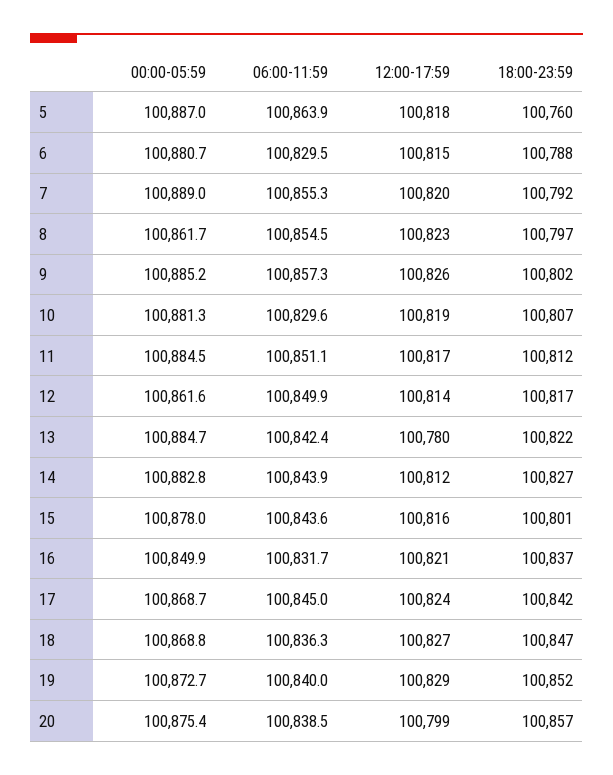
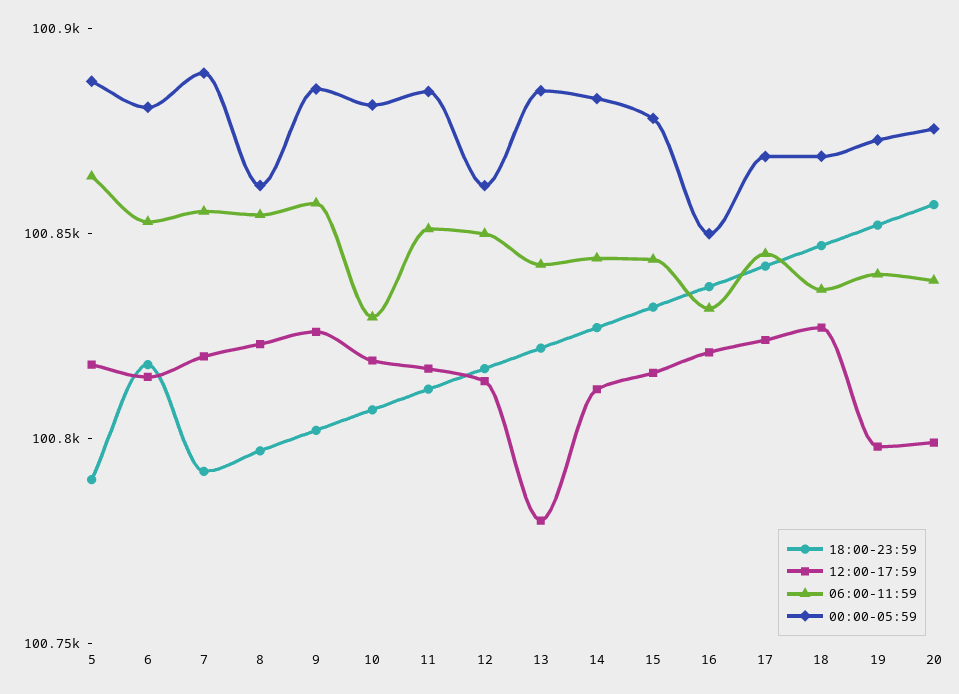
18:00-23:59, 5: 100760 -> 100790
06:00-11:59, 6: 100829.5 -> 100850
18:00-23:59, 6: 100788 -> 100820
18:00-23:59, 15: 100801 -> 100830
12:00-17:59, 19: 100829 -> 100800

